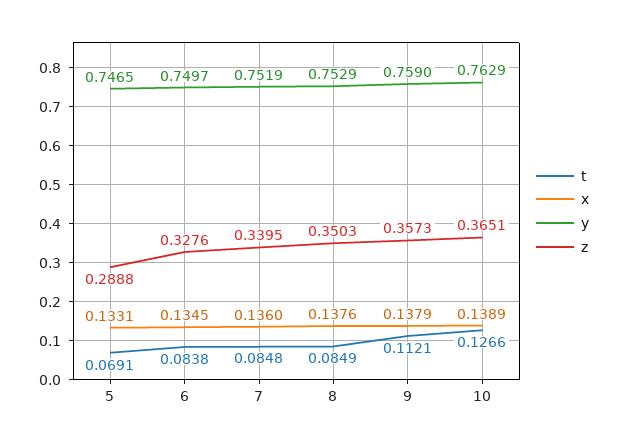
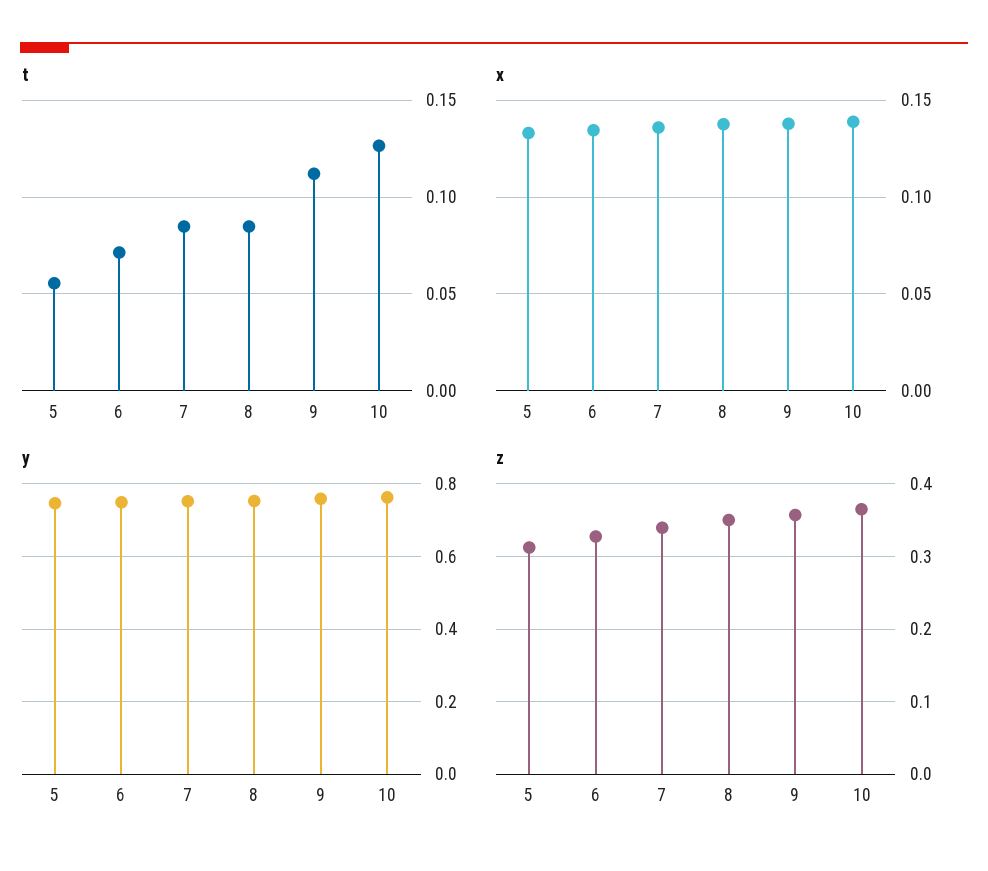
t, 5: 0.0691 -> 0.055
z, 5: 0.2888 -> 0.31
t, 6: 0.0838 -> 0.07

